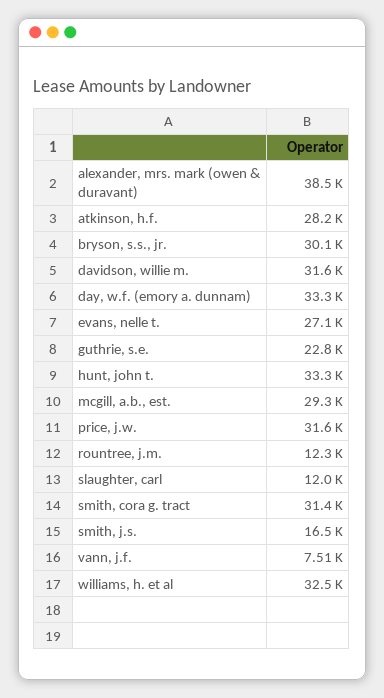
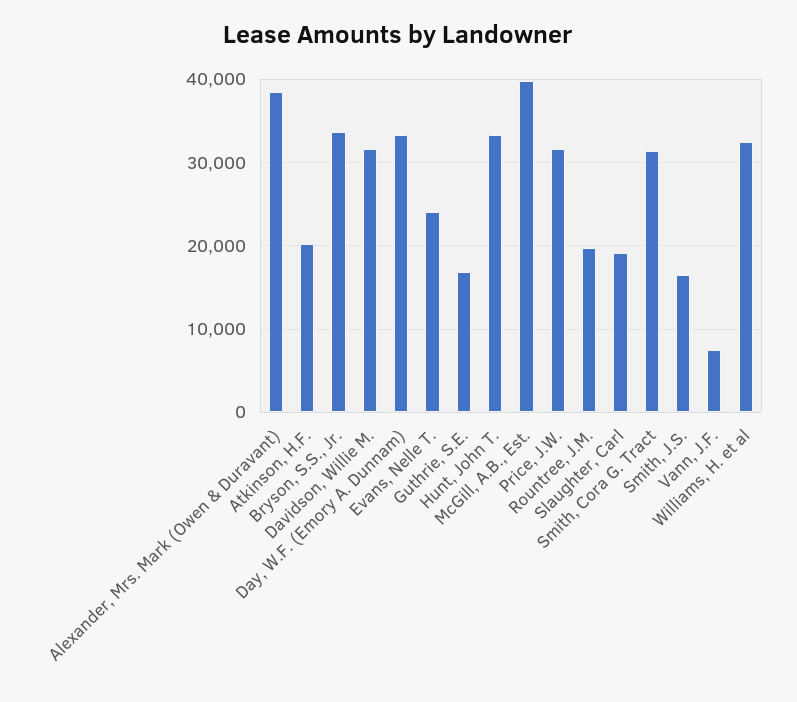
atkinson, h.f.: 28200 -> 20000
bryson, s.s., jr.: 30100 -> 34000
evans, nelle t.: 27100 -> 24000
guthrie, s.e.: 22800 -> 17000
mcgill, a.b., est.: 29300 -> 40000
rountree, j.m.: 12300 -> 20000
slaughter, carl: 12000 -> 19000

